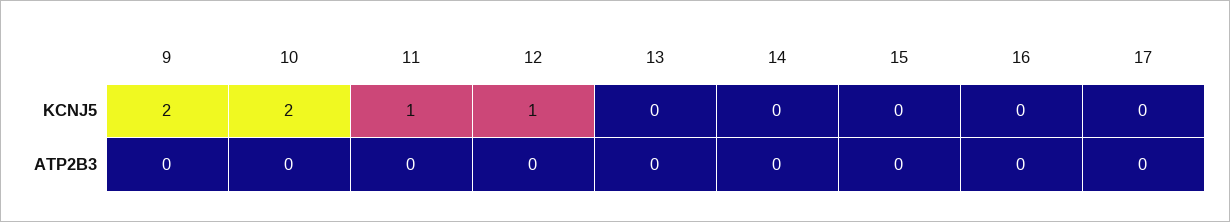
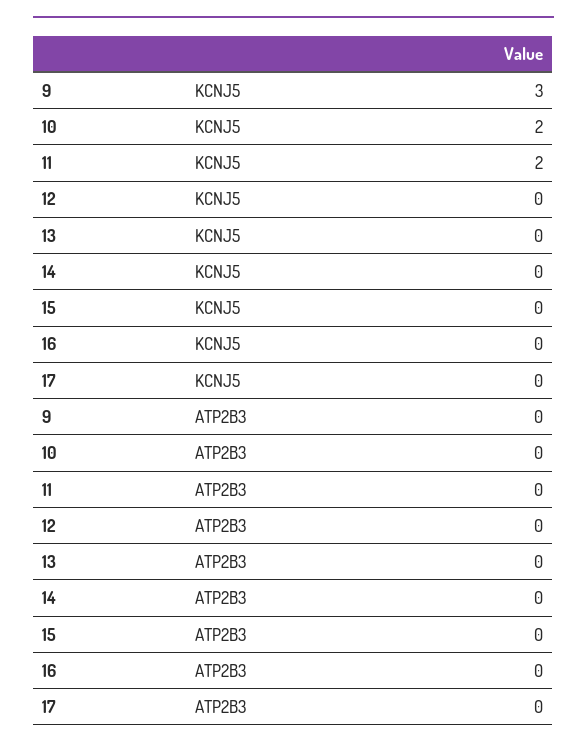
9, KCNJ5: 2 -> 3
11, KCNJ5: 1 -> 2
12, KCNJ5: 1 -> 0

